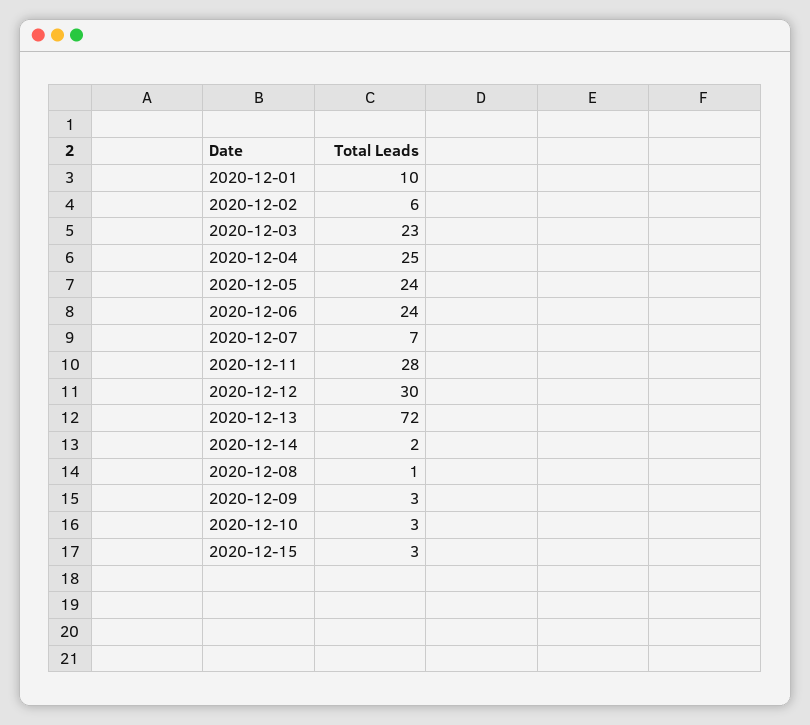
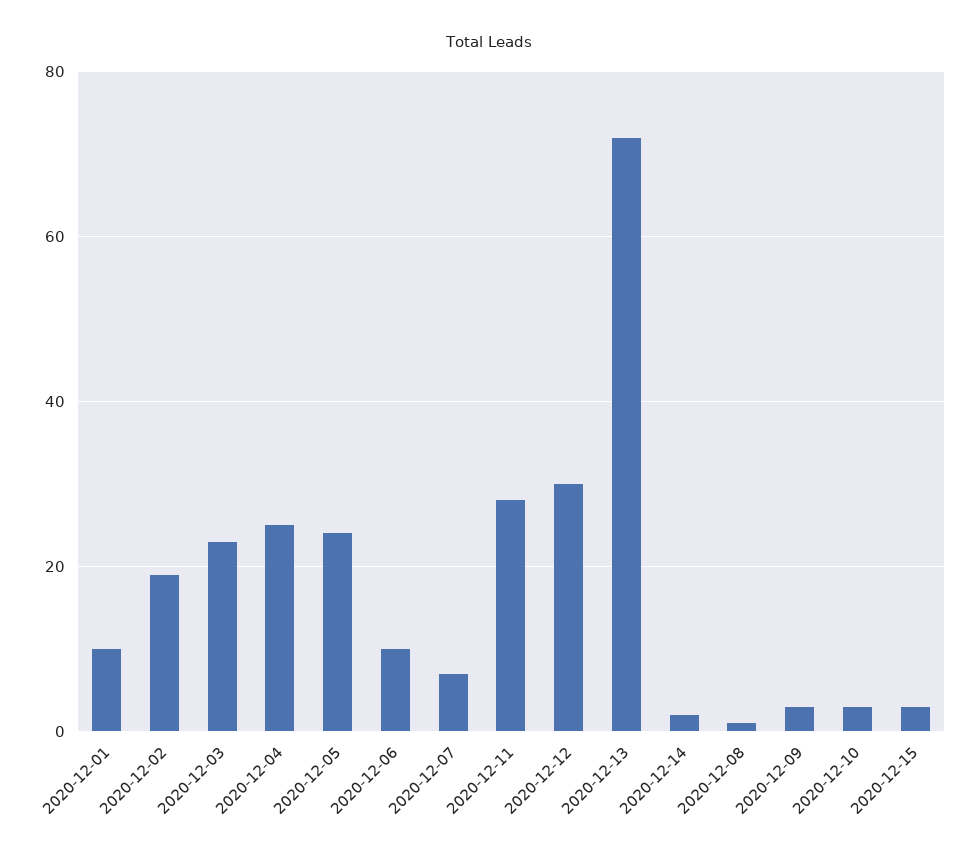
2020-12-02: 6 -> 20
2020-12-06: 24 -> 10

